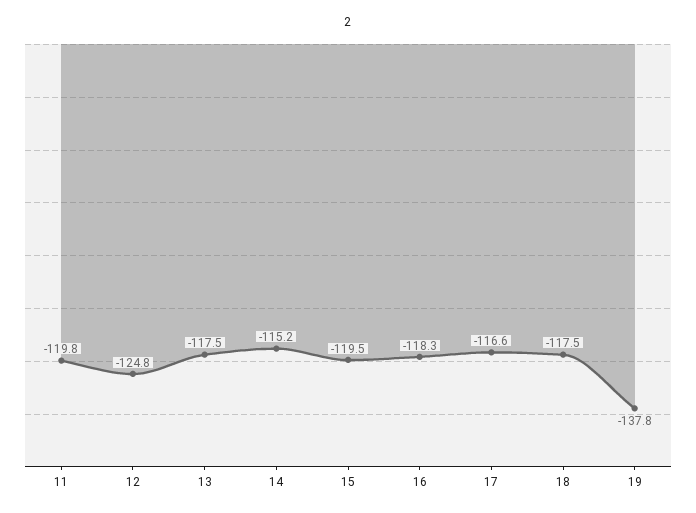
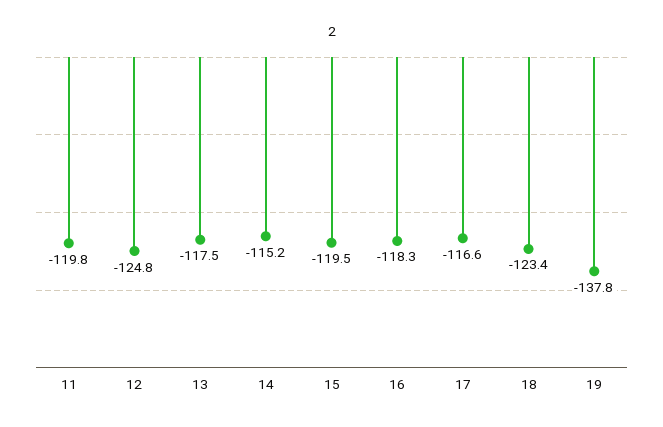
18: -117.5 -> -123.4

